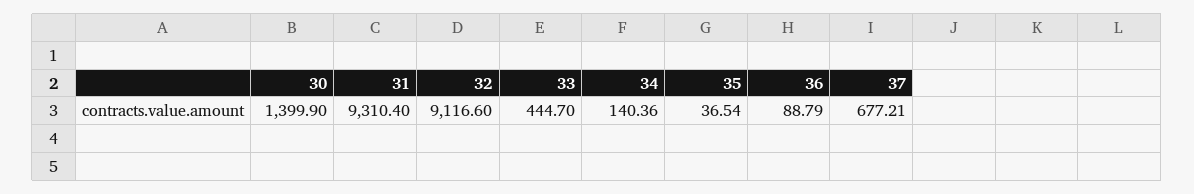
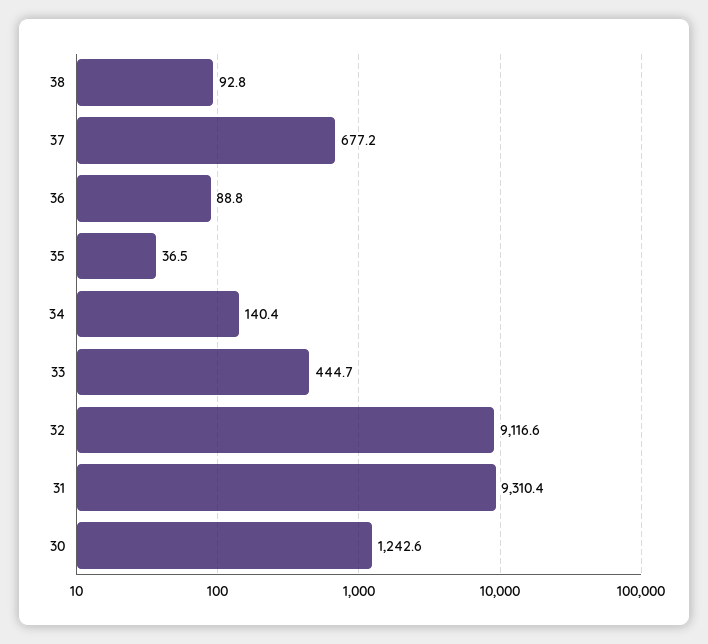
30: 1399.9 -> 1242.6
38: none -> 92.8

